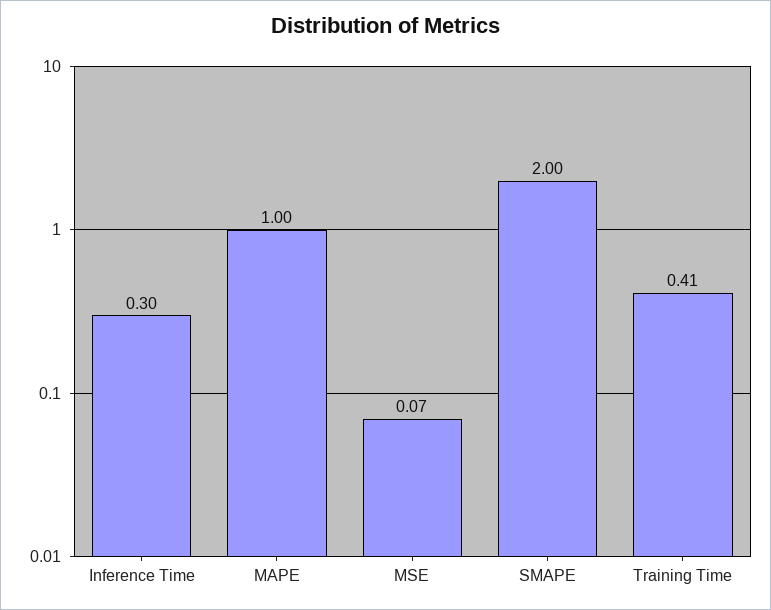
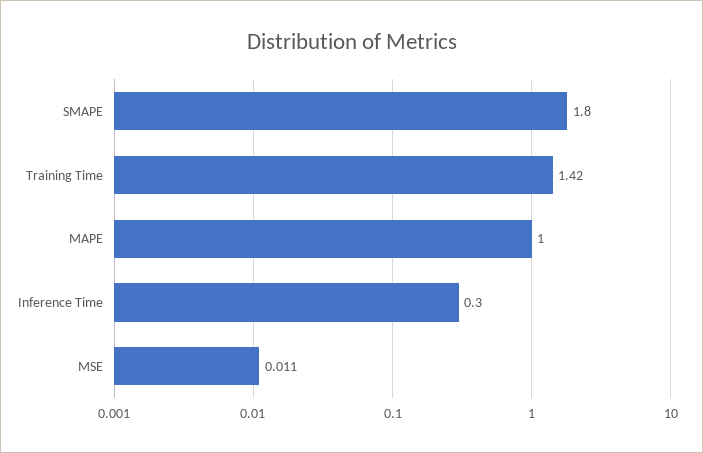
MSE: 0.07 -> 0.011
SMAPE: 2 -> 1.8
Training Time: 0.41 -> 1.42

